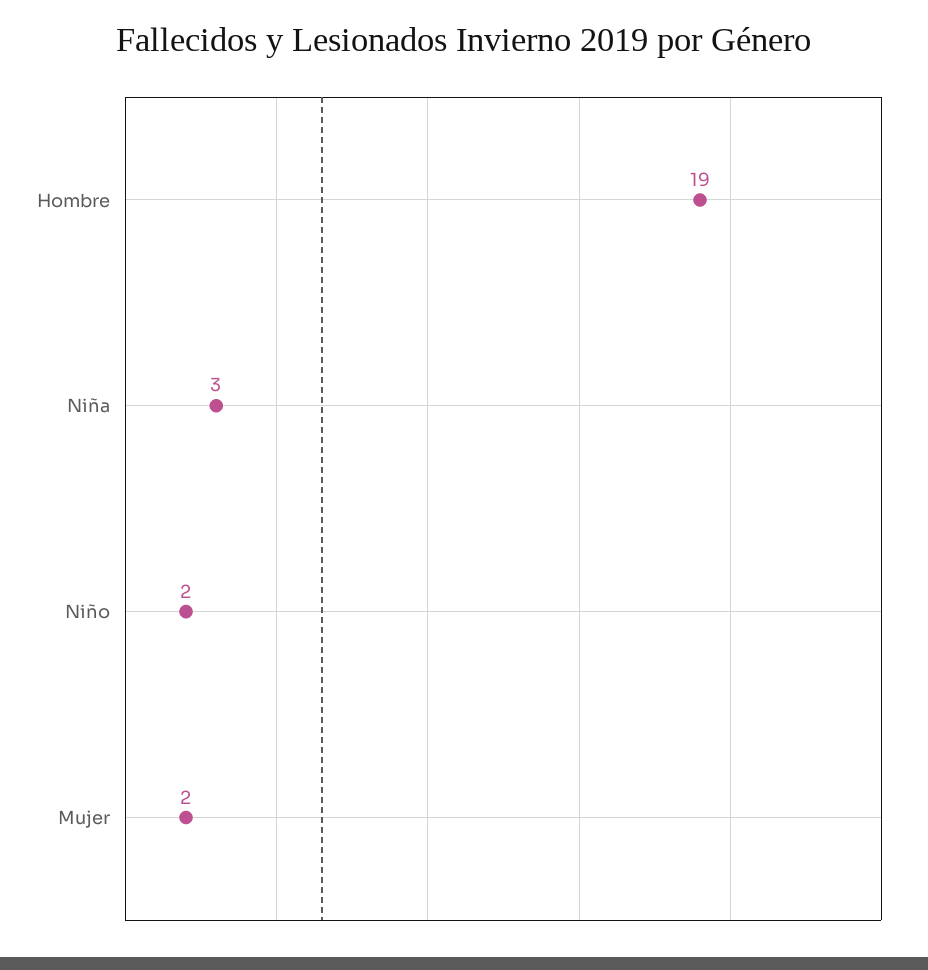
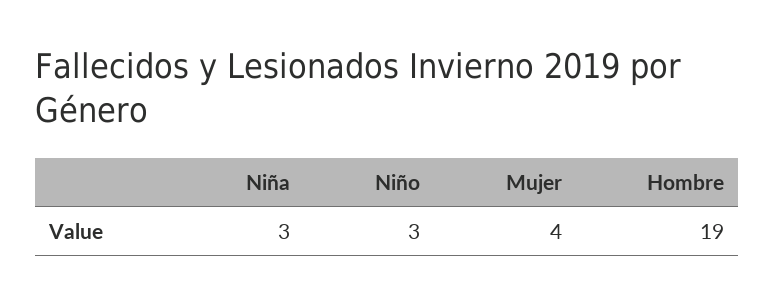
Niño: 2 -> 3
Mujer: 2 -> 4

